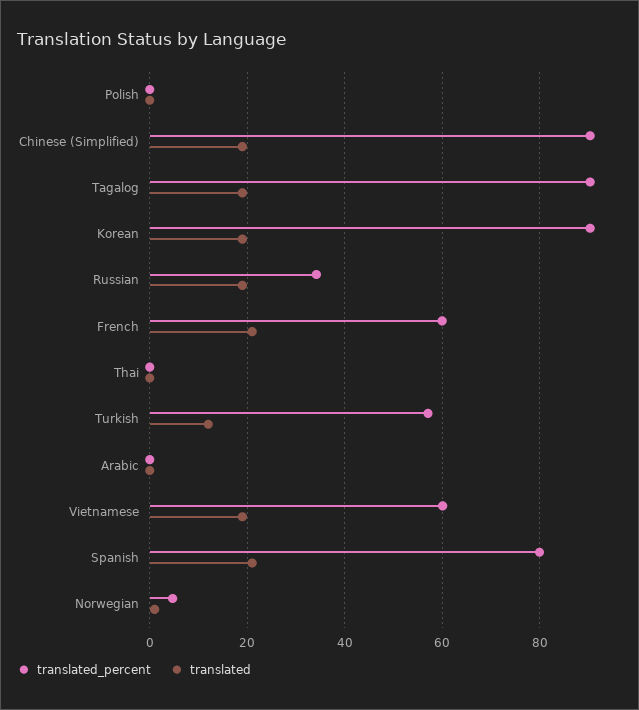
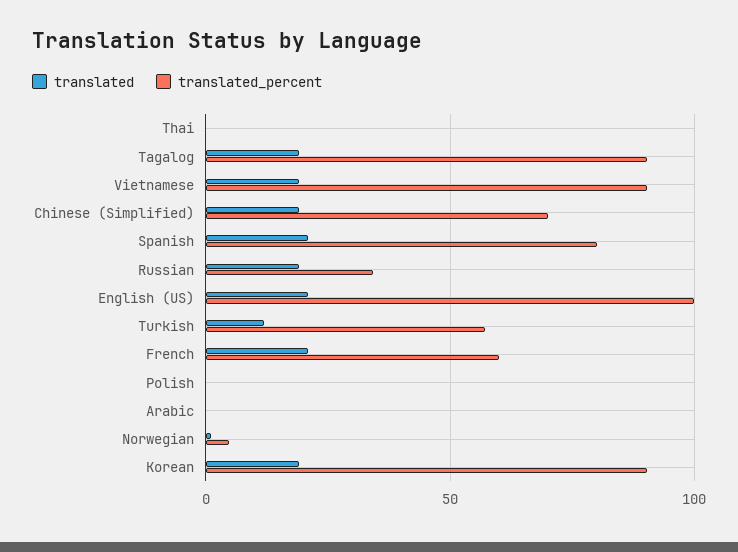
translated_percent, Chinese (Simplified): 90 -> 70
translated_percent, Vietnamese: 60 -> 90
translated, English (US): none -> 20
translated_percent, English (US): none -> 100

